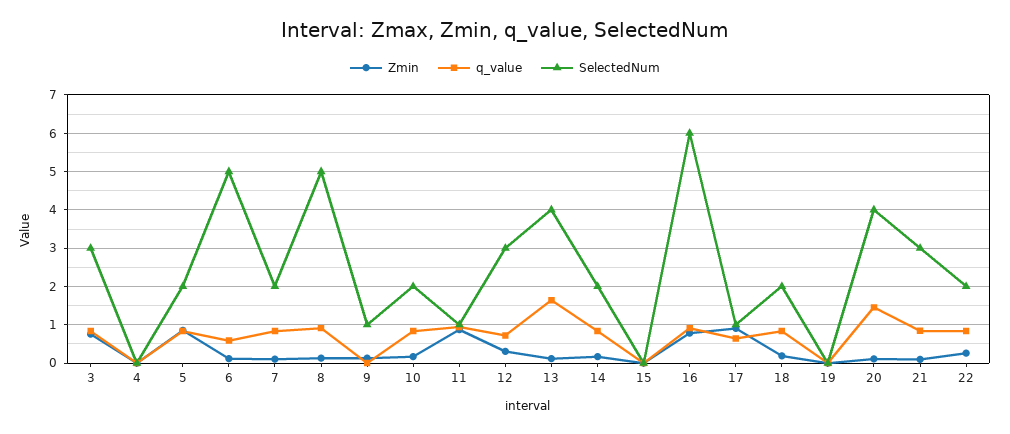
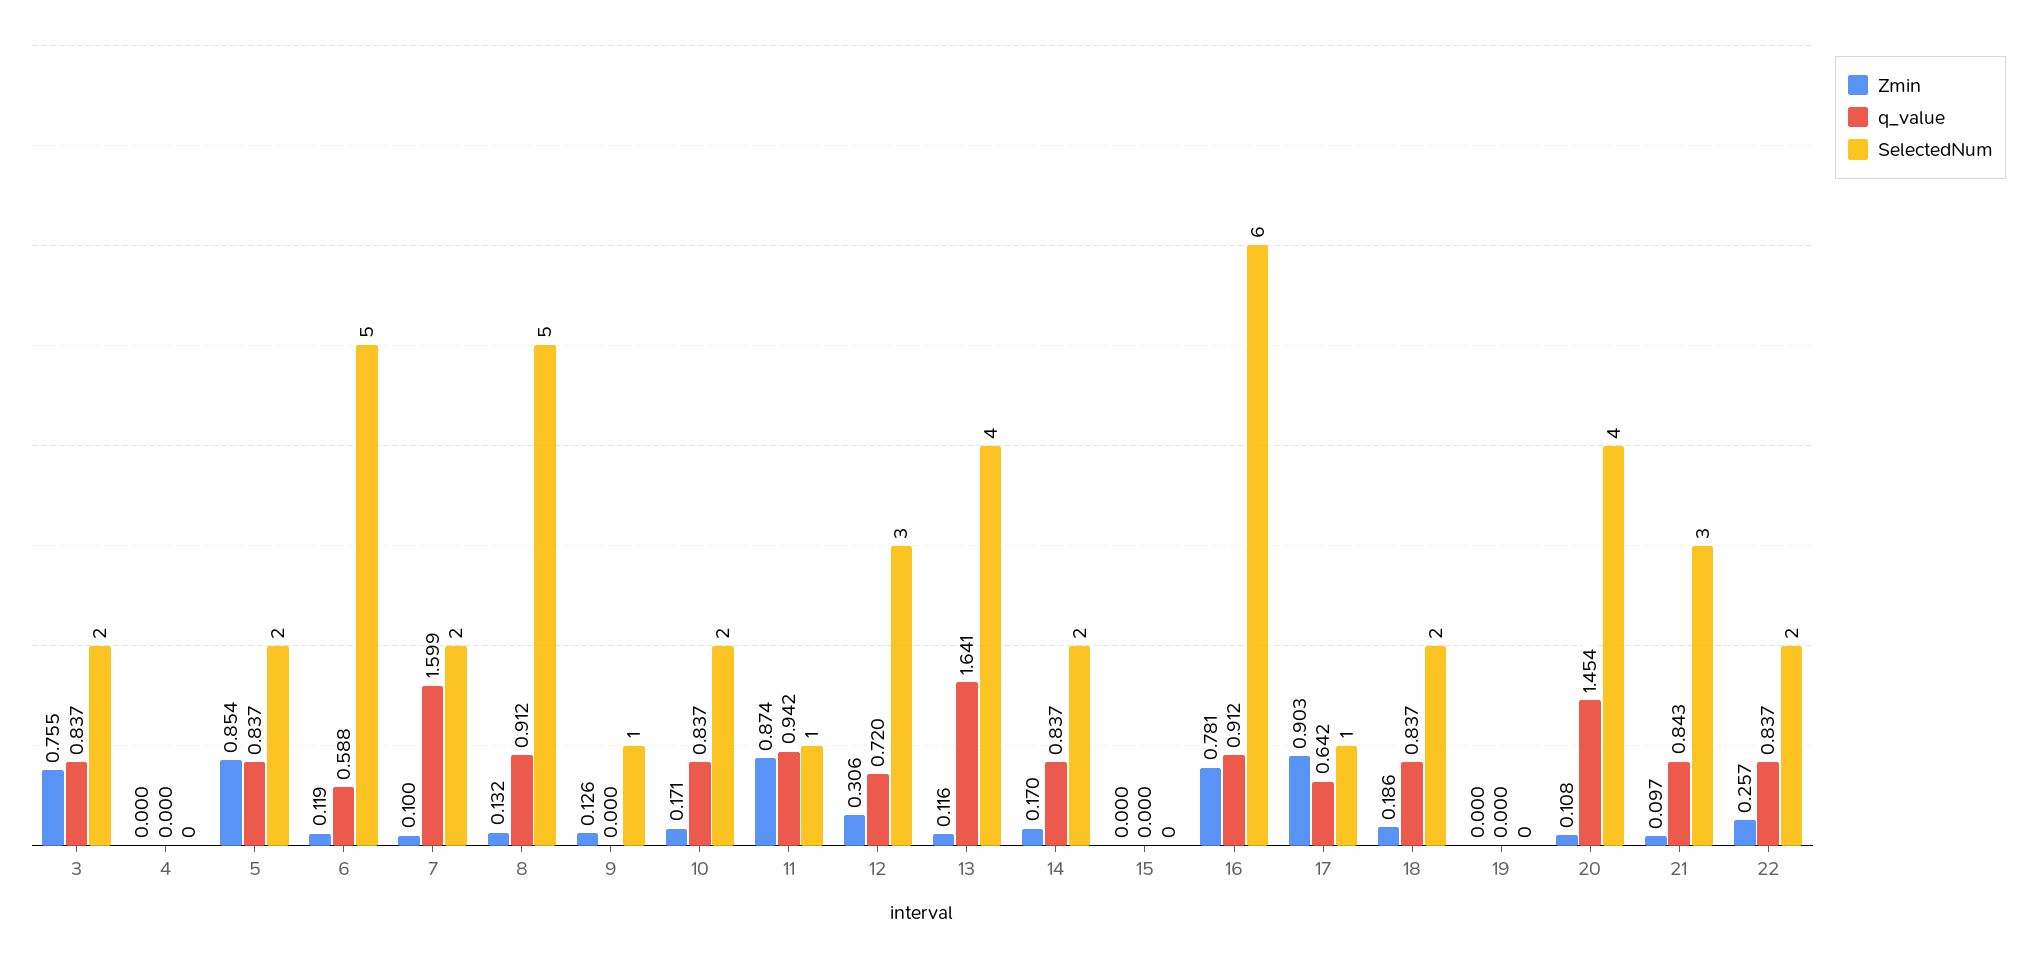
SelectedNum, 3: 3 -> 2
q_value, 7: 0.8 -> 1.599

